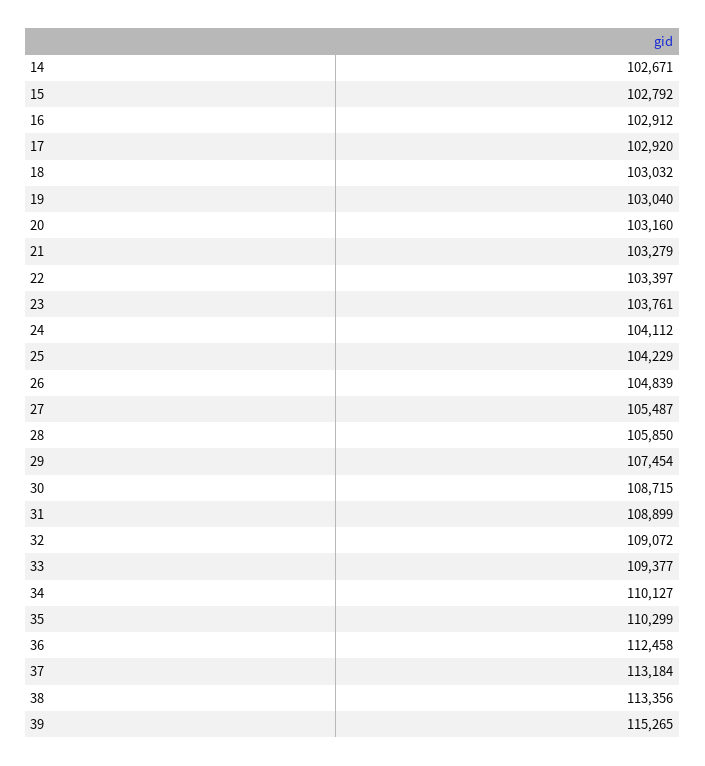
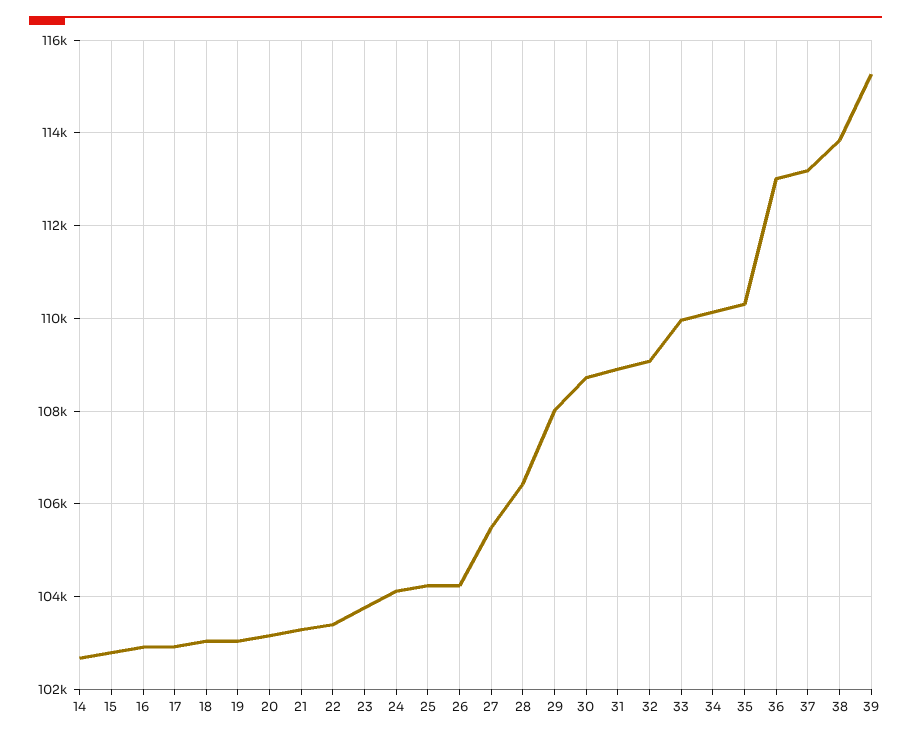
26: 104839 -> 104200
28: 105850 -> 106400
29: 107454 -> 108000
33: 109377 -> 110000
36: 112458 -> 113000
38: 113356 -> 113800

